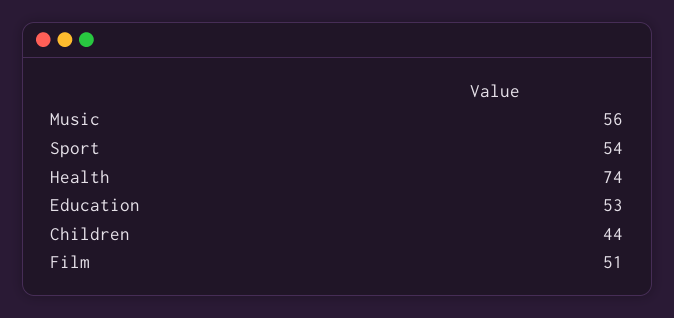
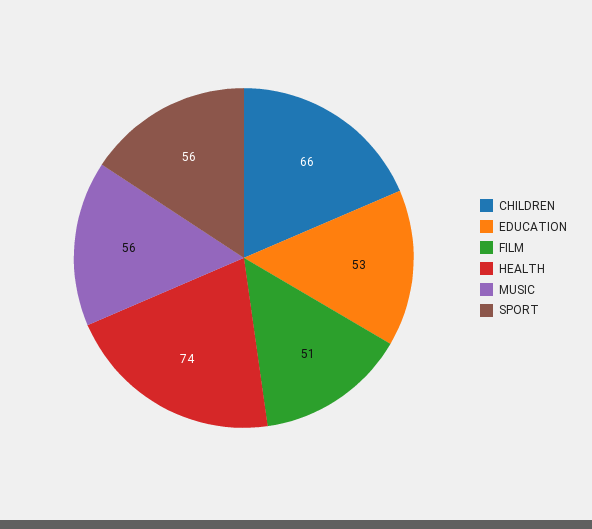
Sport: 54 -> 56
Children: 44 -> 66

